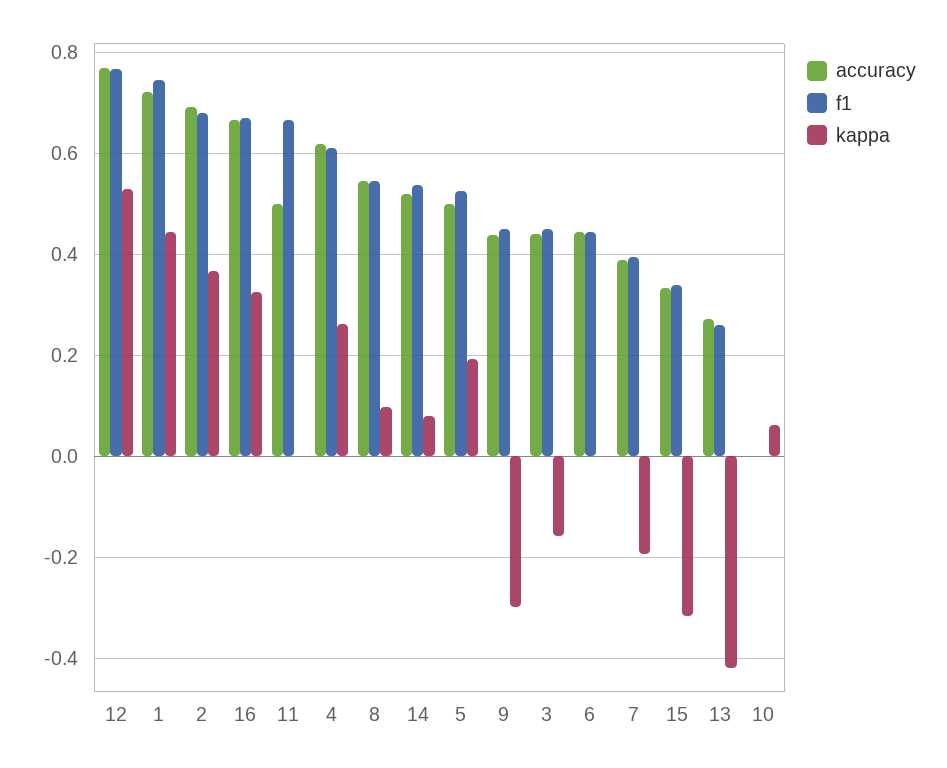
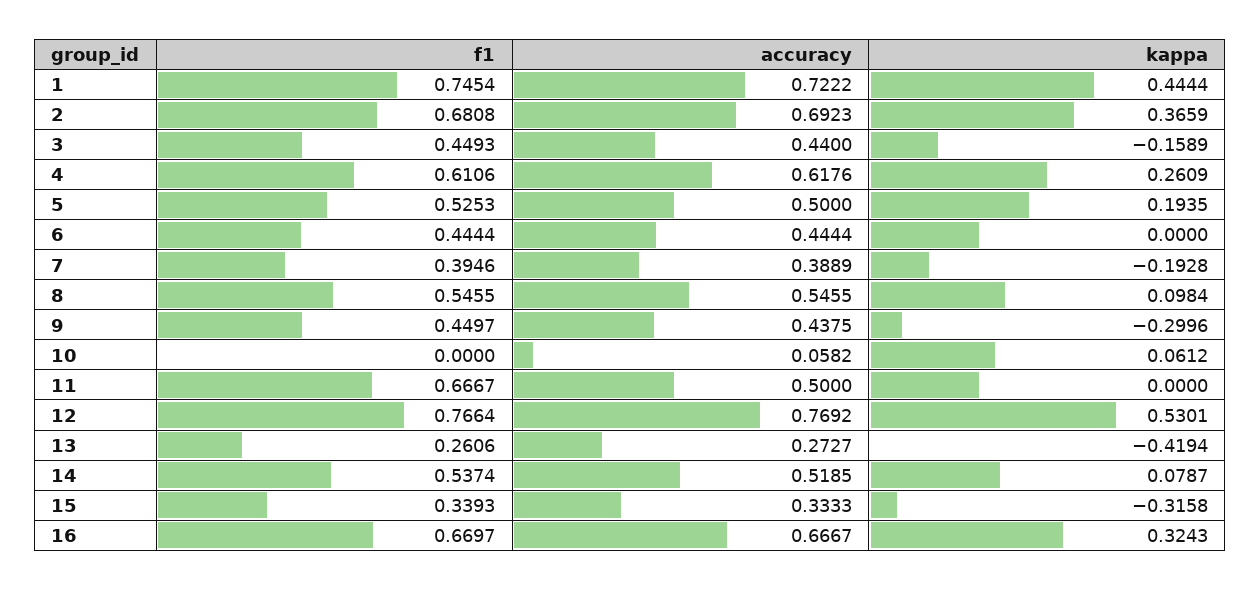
accuracy, 10: 0 -> 0.0582

